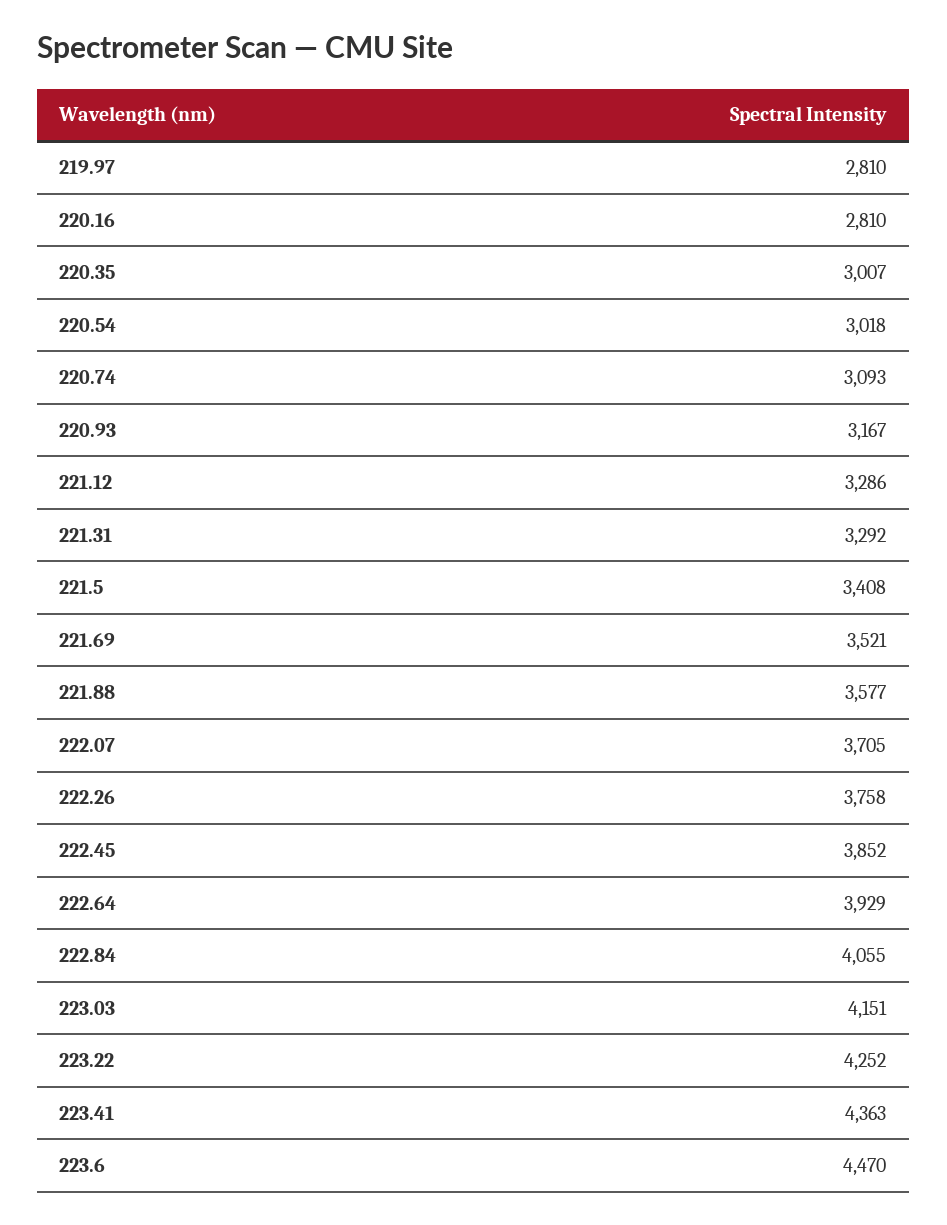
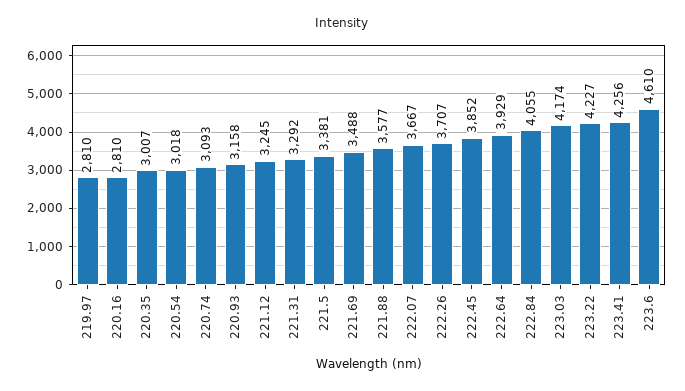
220.93: 3167 -> 3158
221.12: 3286 -> 3245
221.5: 3408 -> 3381
221.69: 3521 -> 3488
222.07: 3705 -> 3667
222.26: 3758 -> 3707
223.03: 4151 -> 4174
223.22: 4252 -> 4227
223.41: 4363 -> 4256
223.6: 4470 -> 4610

